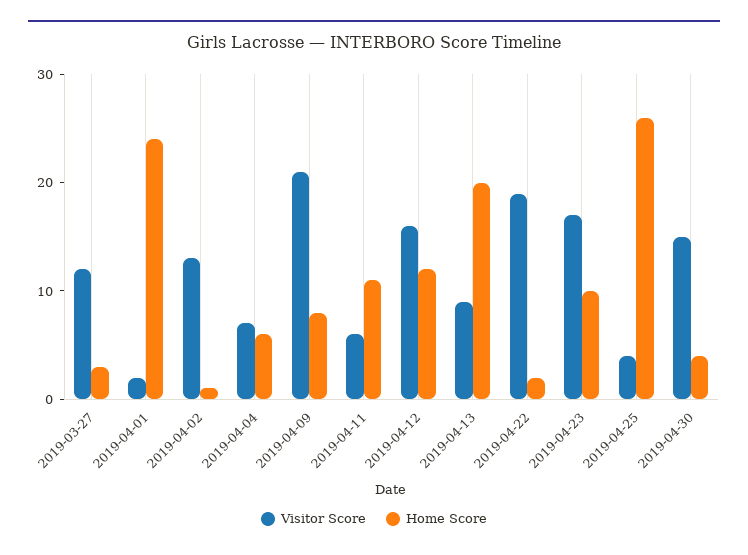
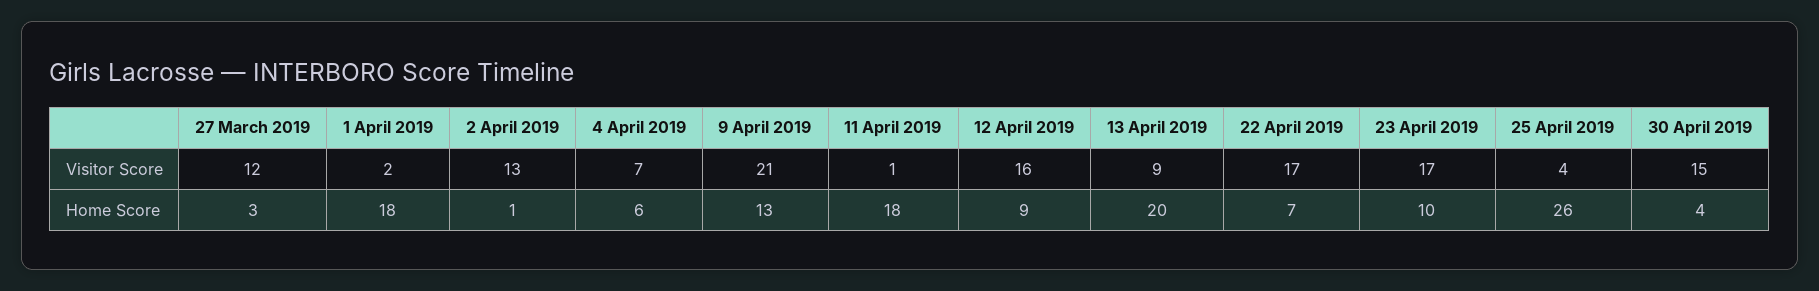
Home Score, 2019-04-01: 24 -> 18
Home Score, 2019-04-09: 8 -> 13
Visitor Score, 2019-04-11: 6 -> 1
Home Score, 2019-04-11: 11 -> 18
Home Score, 2019-04-12: 12 -> 9
Visitor Score, 2019-04-22: 19 -> 17
Home Score, 2019-04-22: 2 -> 7

